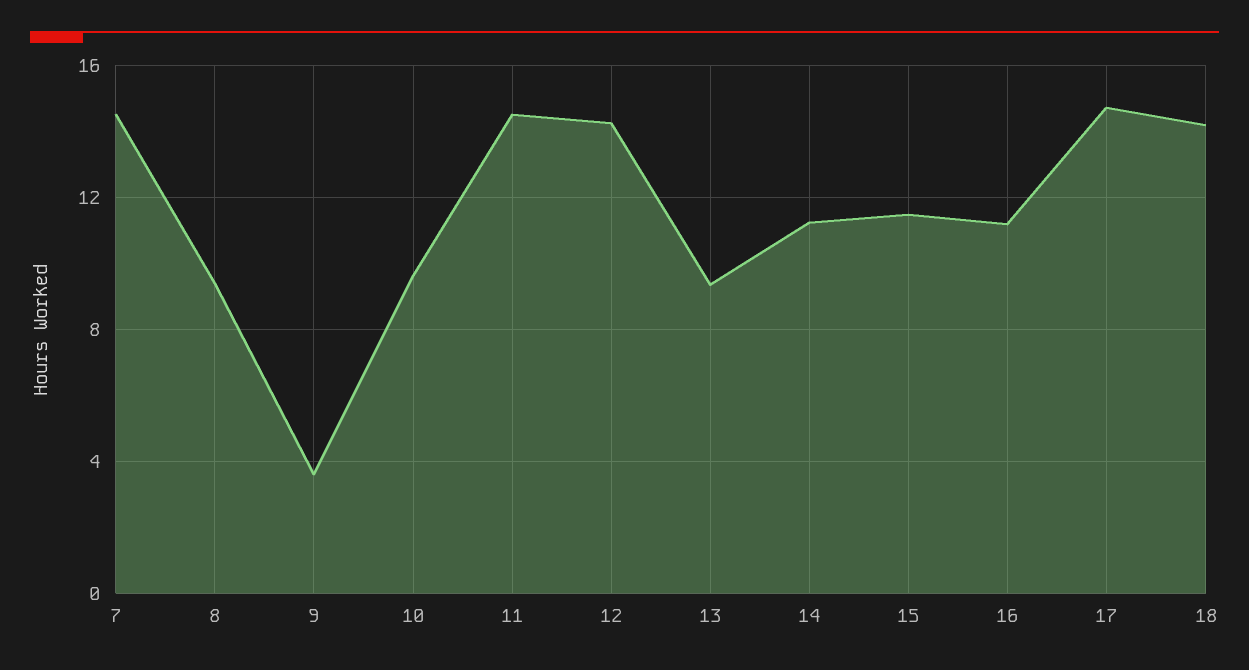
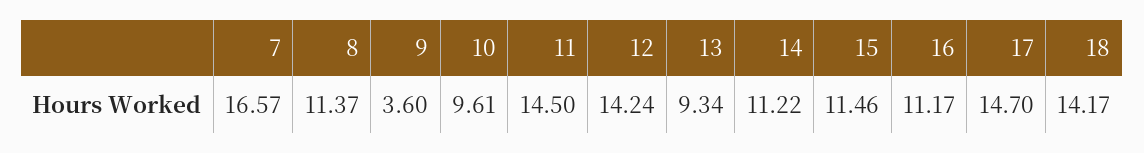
7: 14.5 -> 16.57
8: 9.5 -> 11.37

